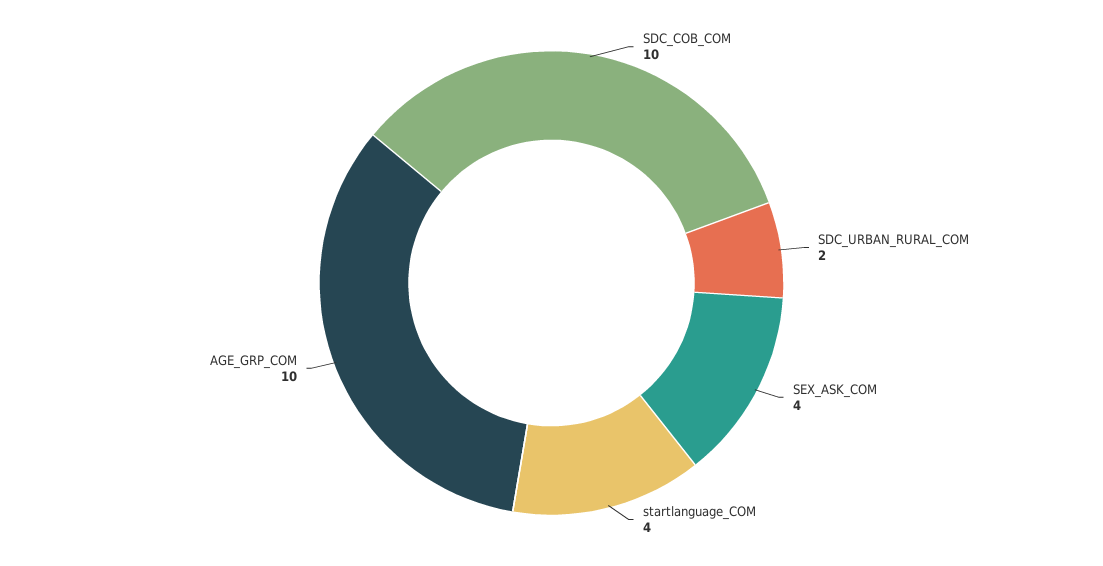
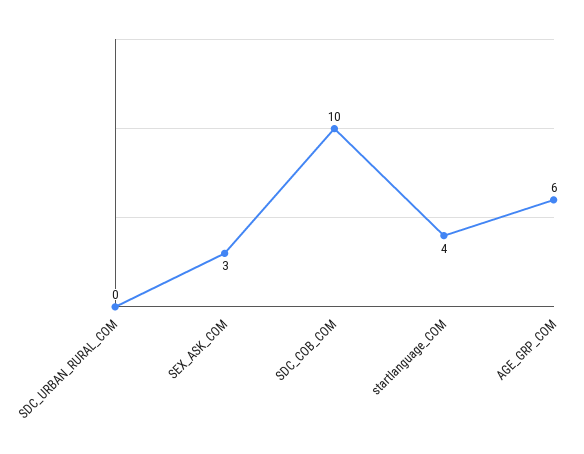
SDC_URBAN_RURAL_COM: 2 -> 0
SEX_ASK_COM: 4 -> 3
AGE_GRP_COM: 10 -> 6

